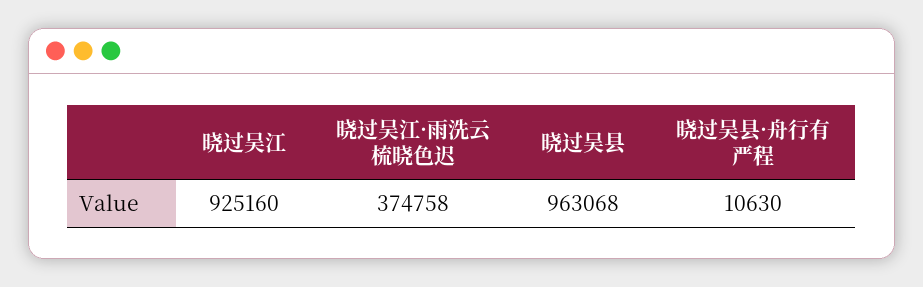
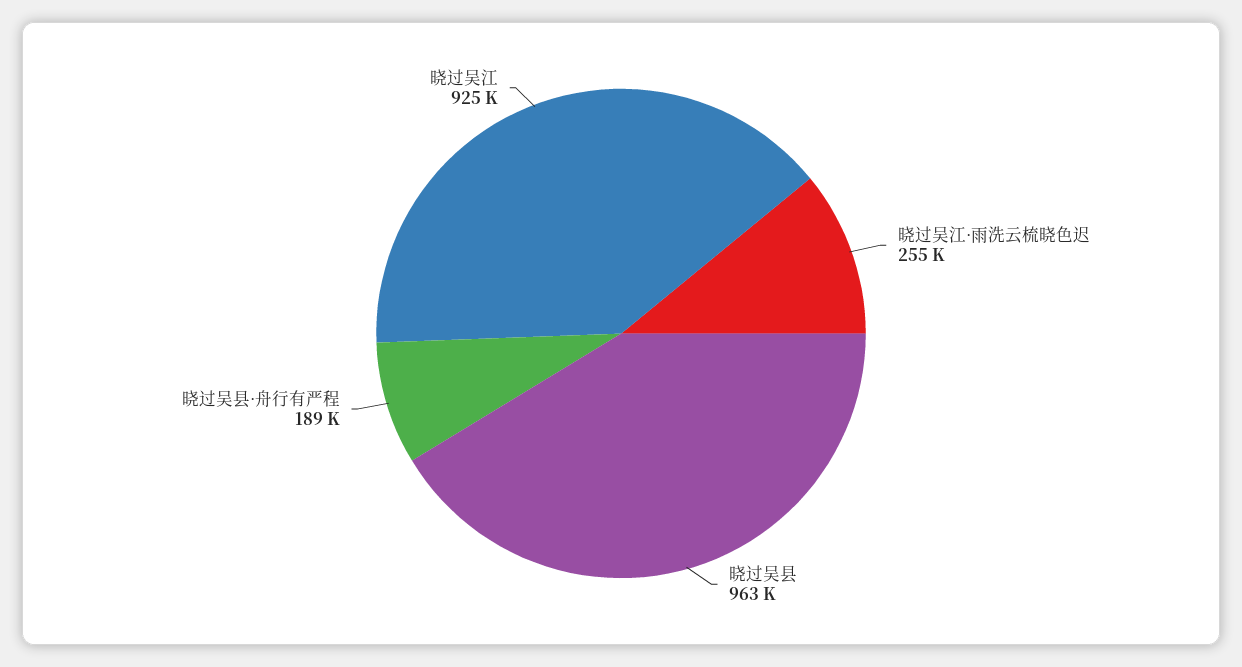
晓过吴江·雨洗云梳晓色迟: 374758 -> 255000
晓过吴县·舟行有严程: 10630 -> 189000

